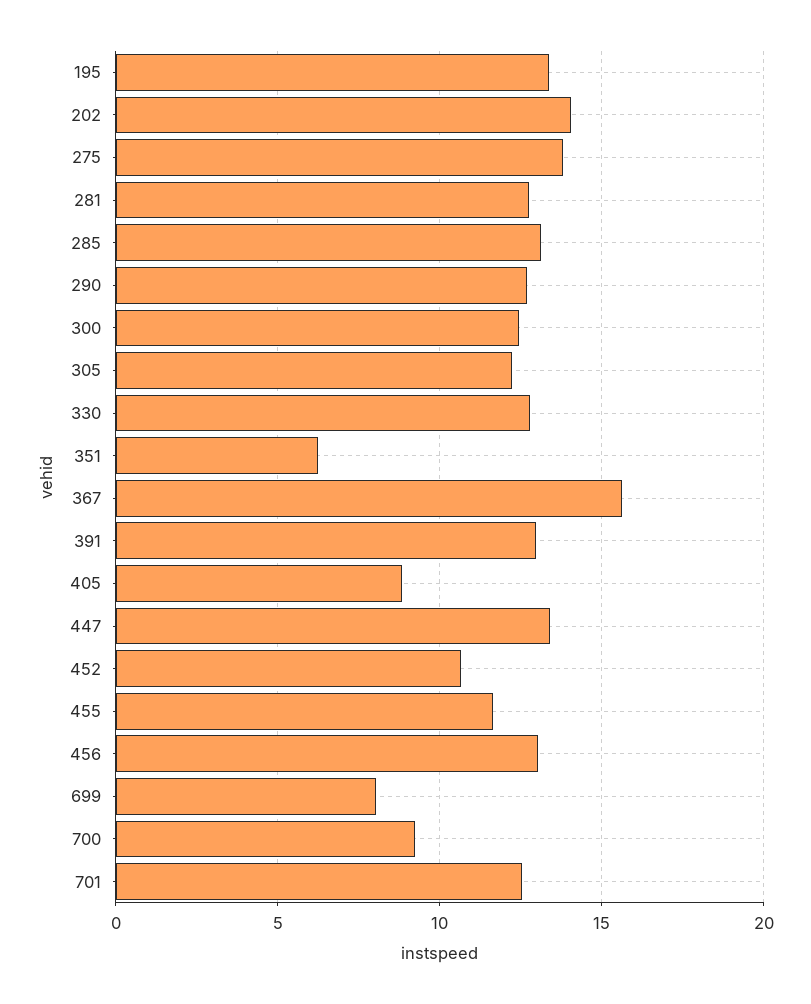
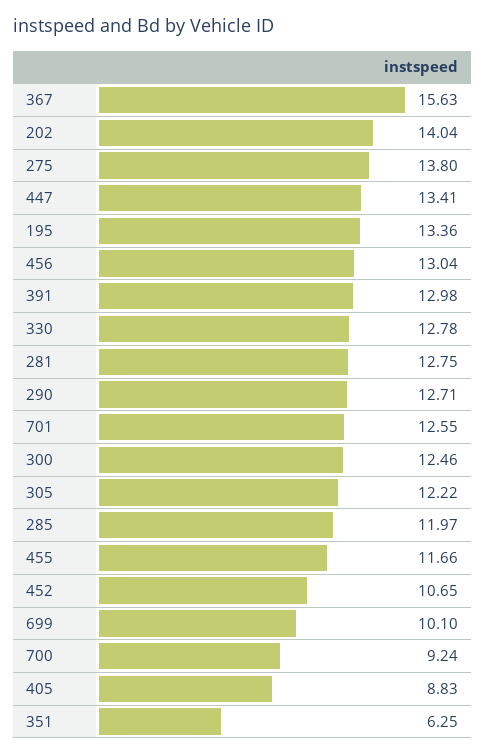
285: 13 -> 11.97
699: 8 -> 10.1

